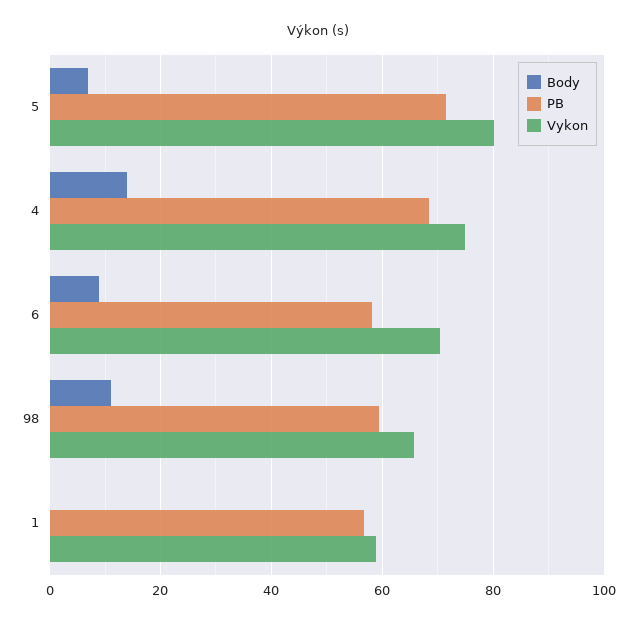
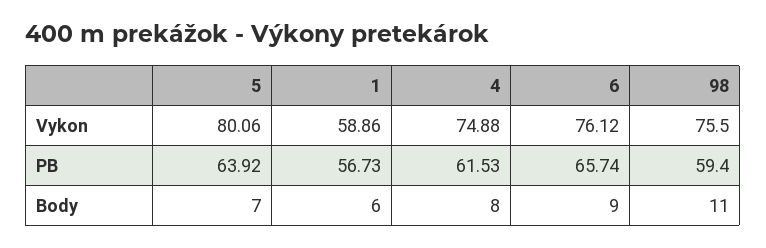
PB, 5: 72 -> 63.92
Body, 4: 14 -> 8
PB, 4: 68 -> 61.53
PB, 6: 58 -> 65.74
Vykon, 6: 70 -> 76.12
Vykon, 98: 66 -> 75.5
Body, 1: 0 -> 6

